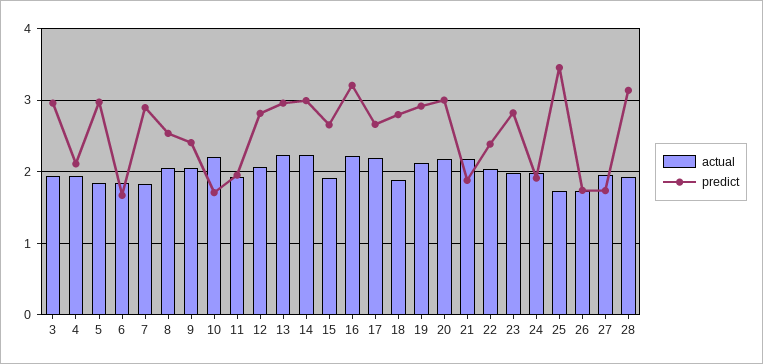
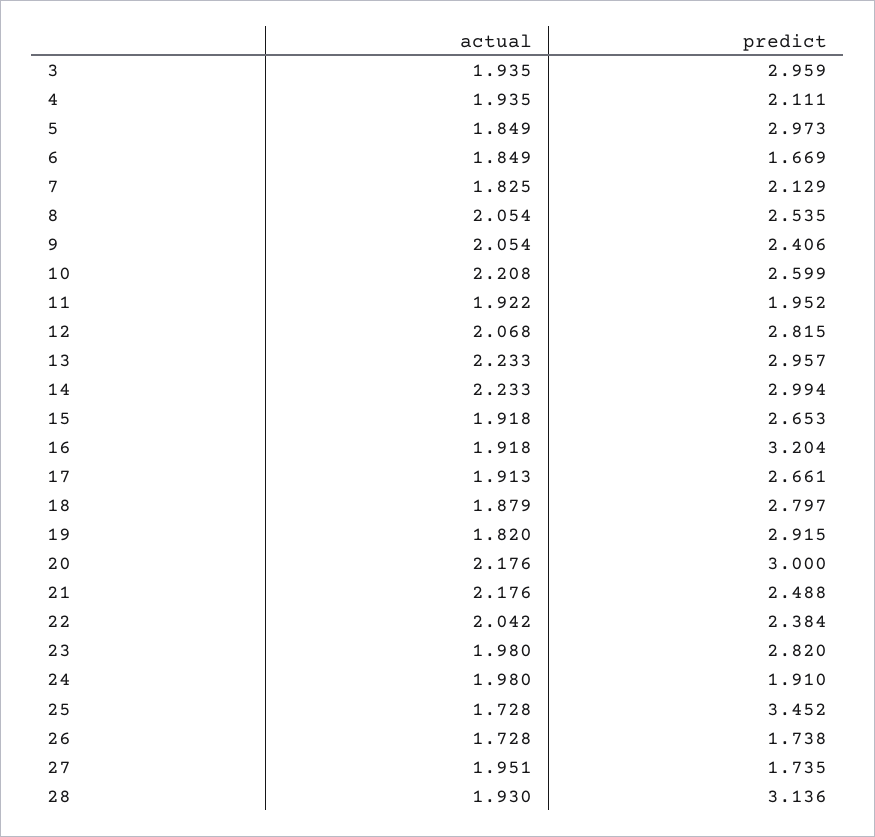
predict, 7: 2.9 -> 2.129
predict, 10: 1.7 -> 2.599
actual, 16: 2.2 -> 1.918
actual, 17: 2.2 -> 1.913
actual, 19: 2.1 -> 1.82
predict, 21: 1.9 -> 2.488

